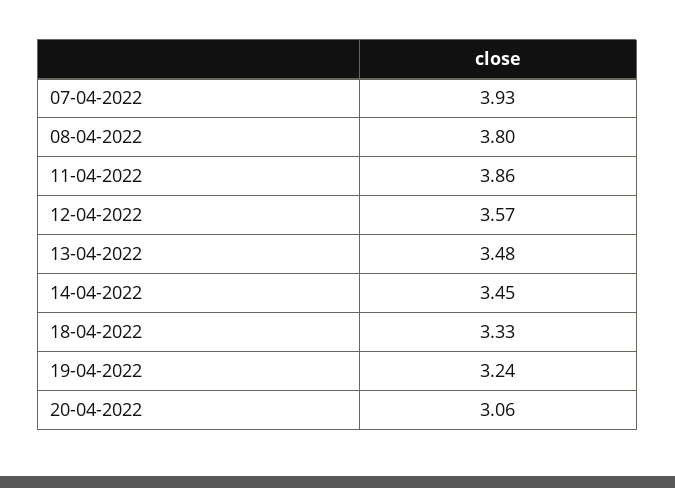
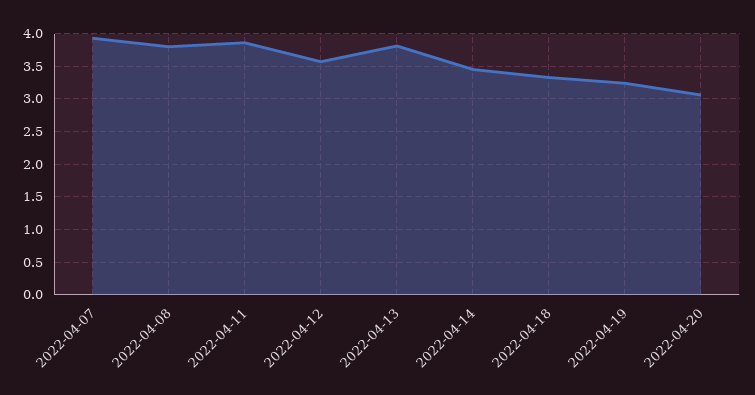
13-04-2022: 3.48 -> 3.8

